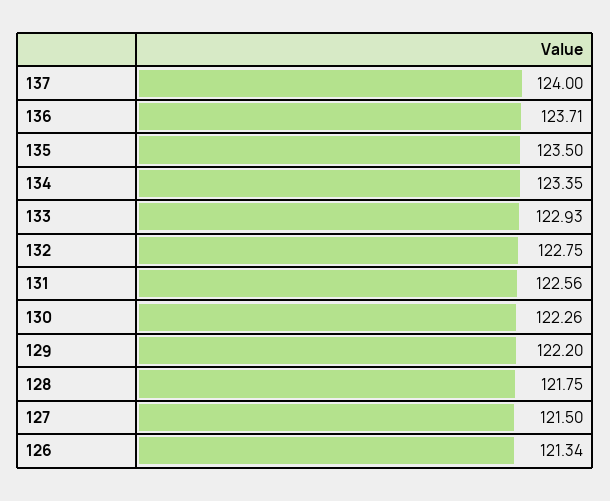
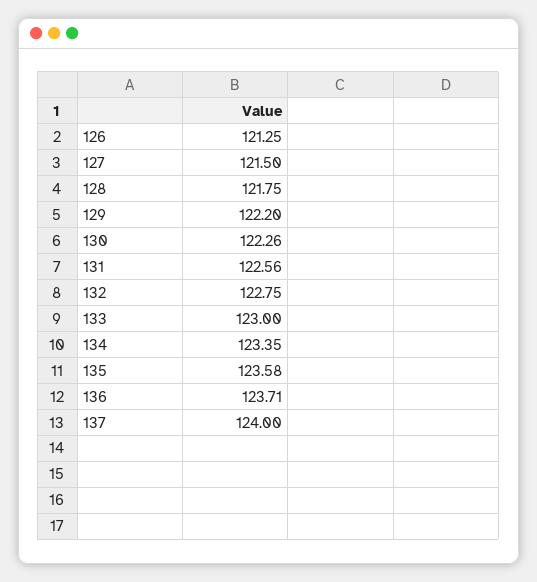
135: 123.5 -> 123.58
133: 122.93 -> 123
126: 121.34 -> 121.25

